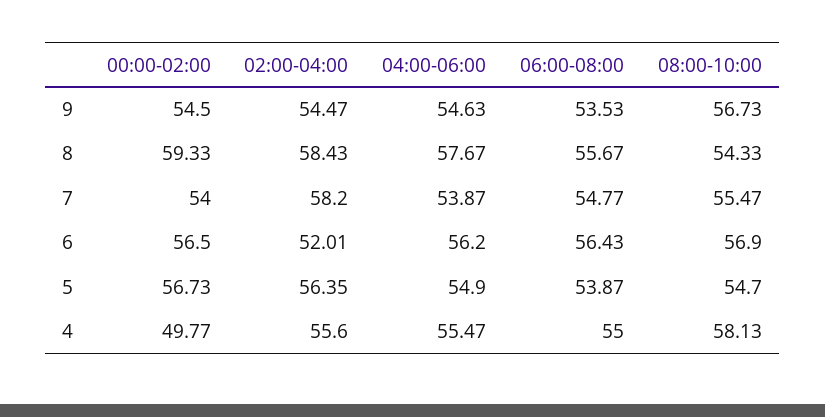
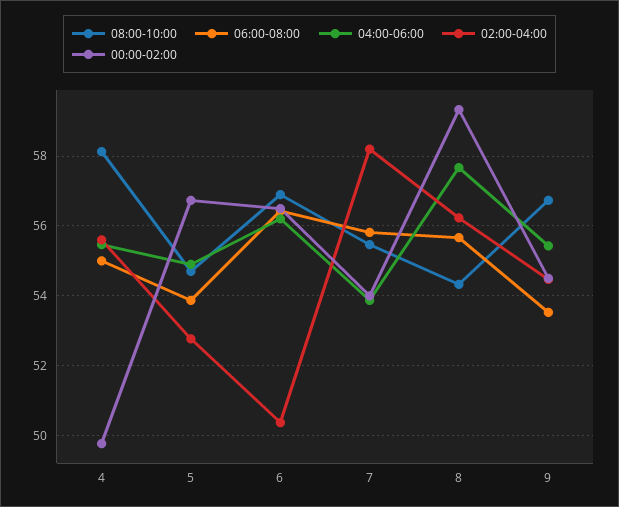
04:00-06:00, 9: 54.63 -> 55.4
02:00-04:00, 8: 58.43 -> 56.2
06:00-08:00, 7: 54.77 -> 55.8
02:00-04:00, 6: 52.01 -> 50.4
02:00-04:00, 5: 56.35 -> 52.8

